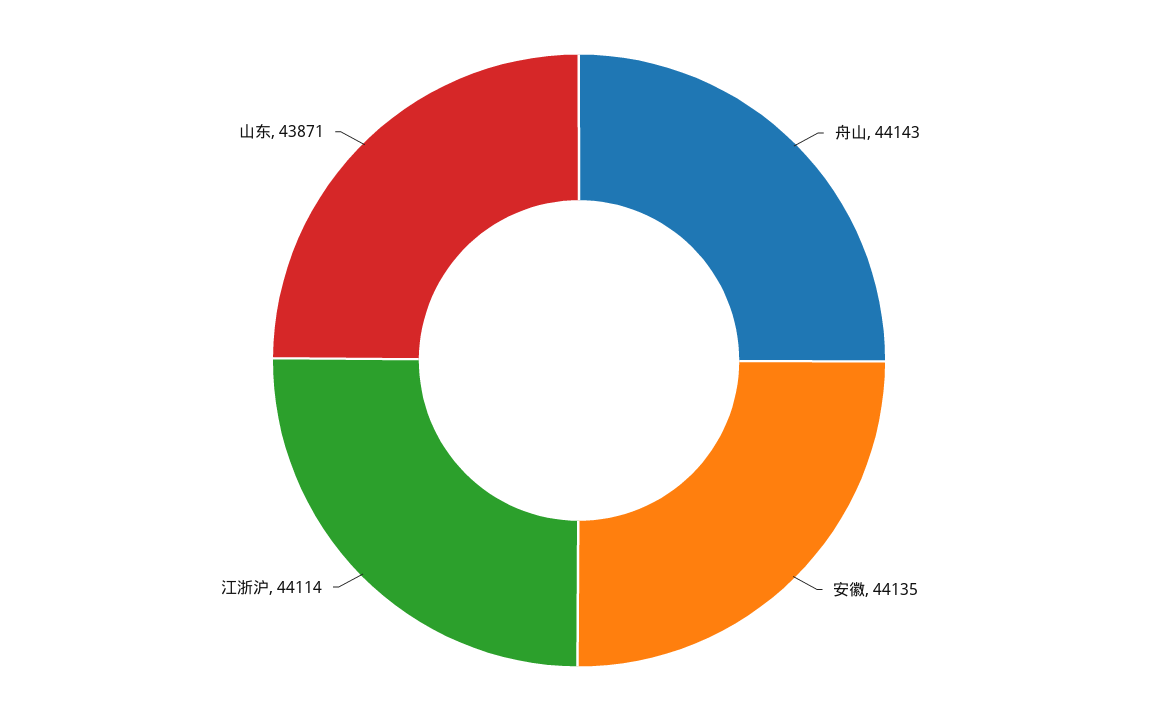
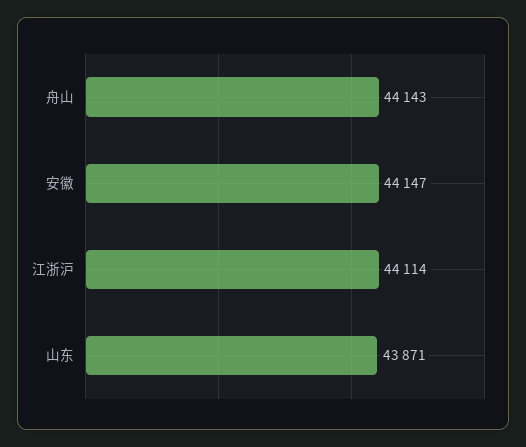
安徽: 44135 -> 44147

